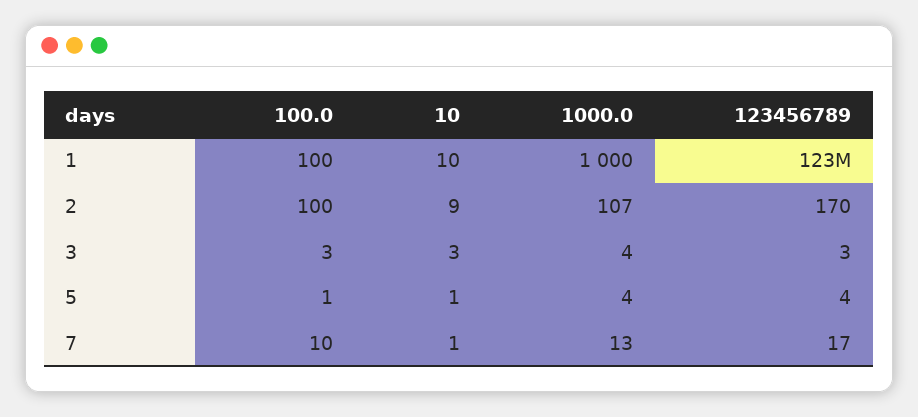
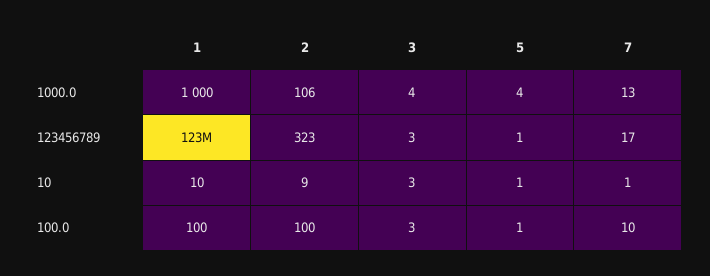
1000.0, 2: 107 -> 106
123456789, 2: 170 -> 323
123456789, 5: 4 -> 1

